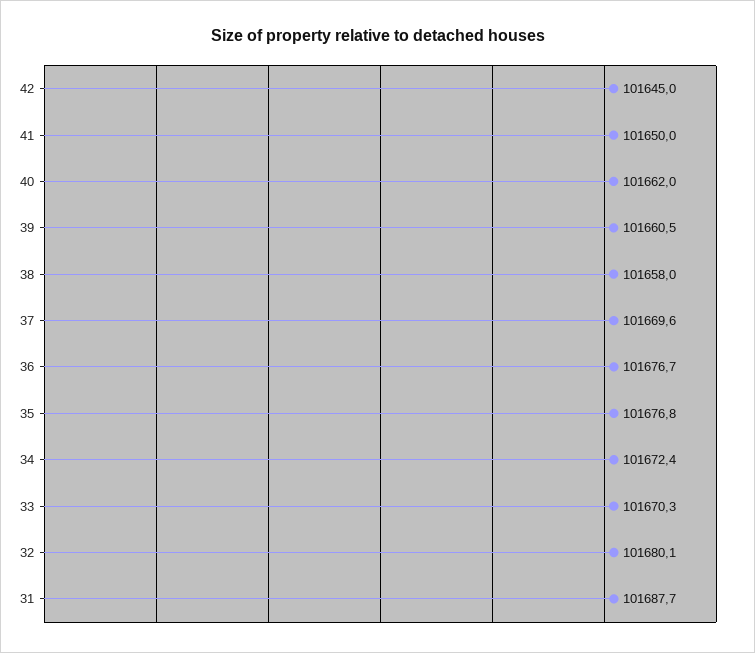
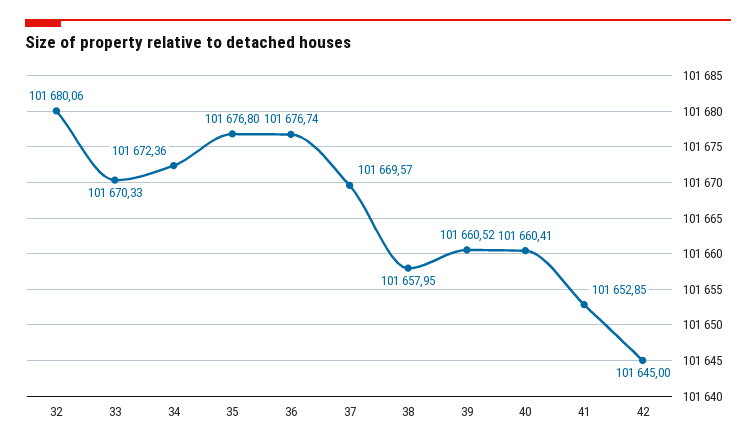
41: 101650 -> 101652.85
40: 101662 -> 101660.41
31: 101687.7 -> none

